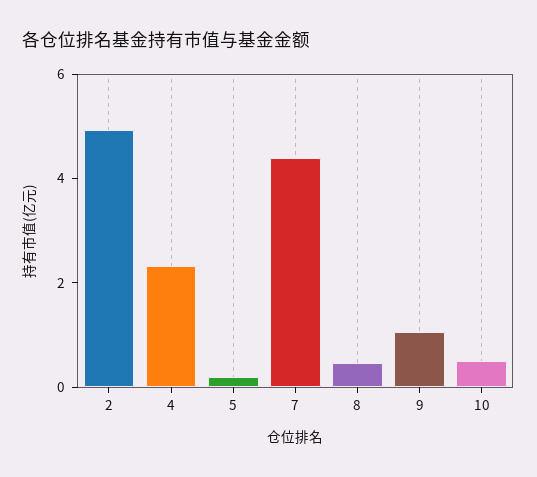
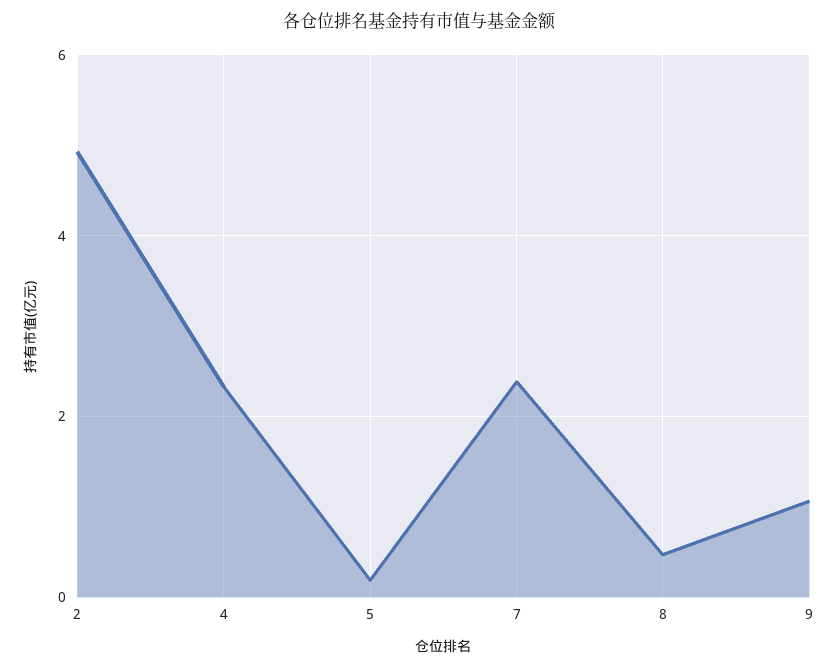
7: 4.5 -> 2.4
10: 0.5 -> none

